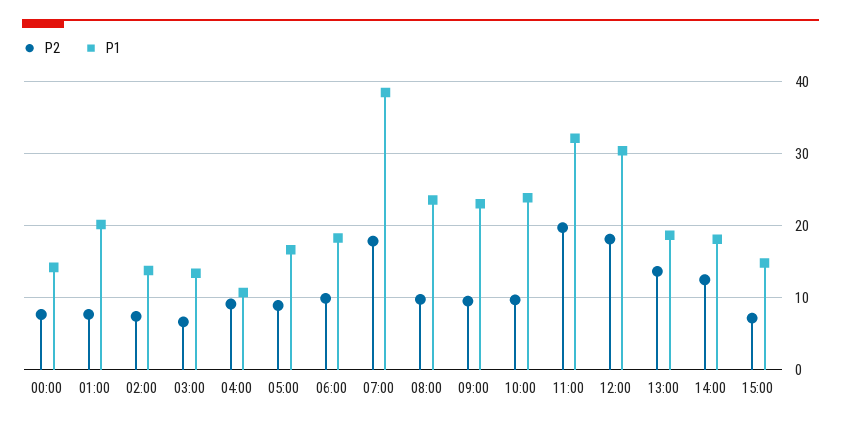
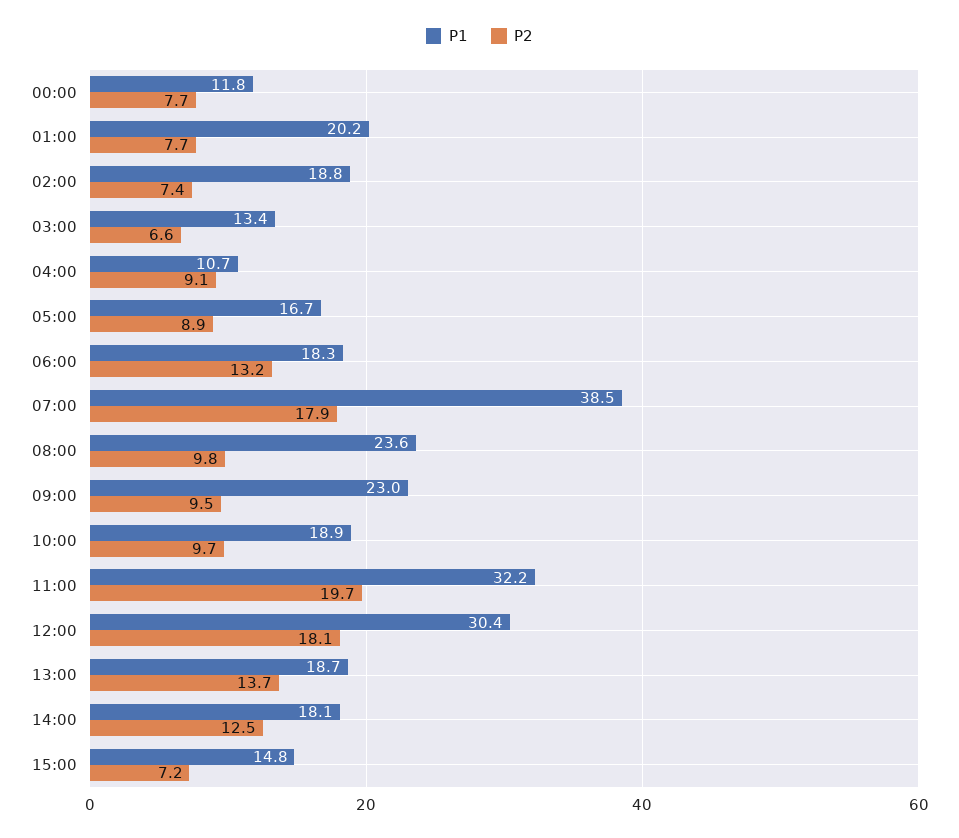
P1, 00:00: 14 -> 11.8
P1, 02:00: 14 -> 18.8
P2, 06:00: 10 -> 13.2
P1, 10:00: 24 -> 18.9

